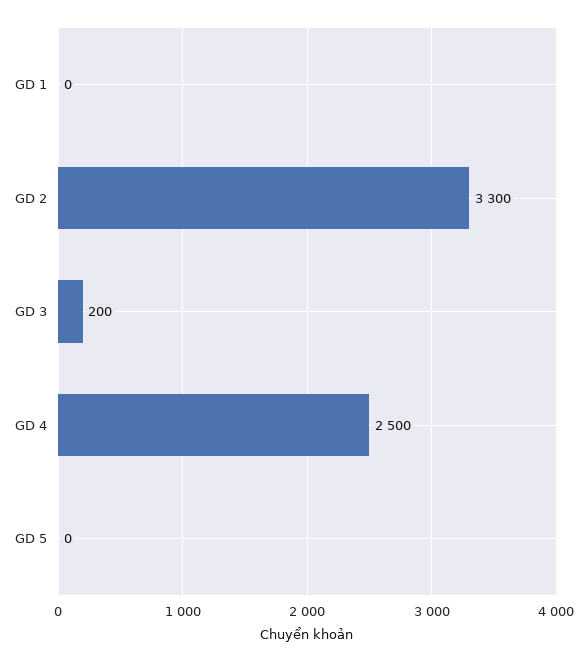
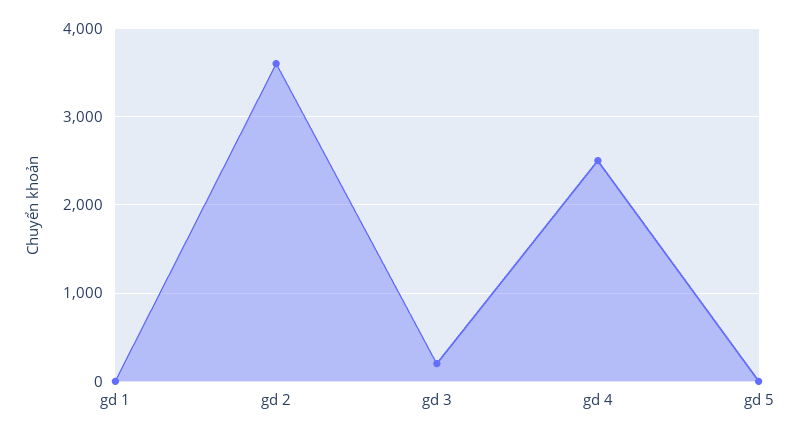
GD 2: 3300 -> 3600

